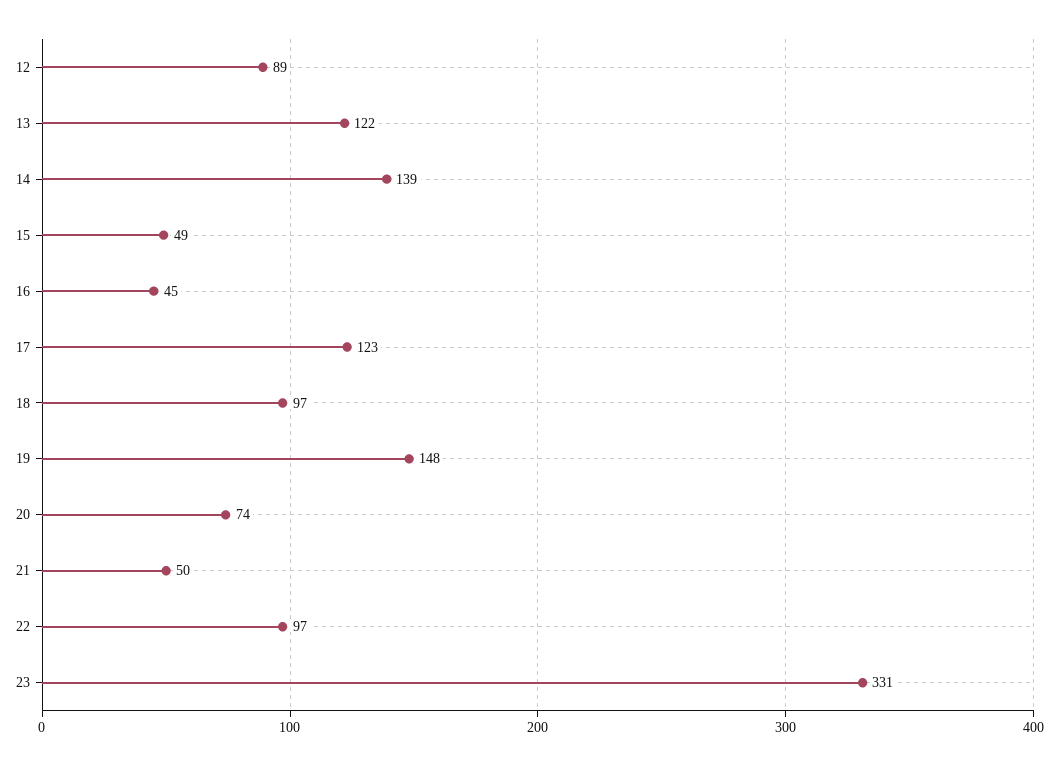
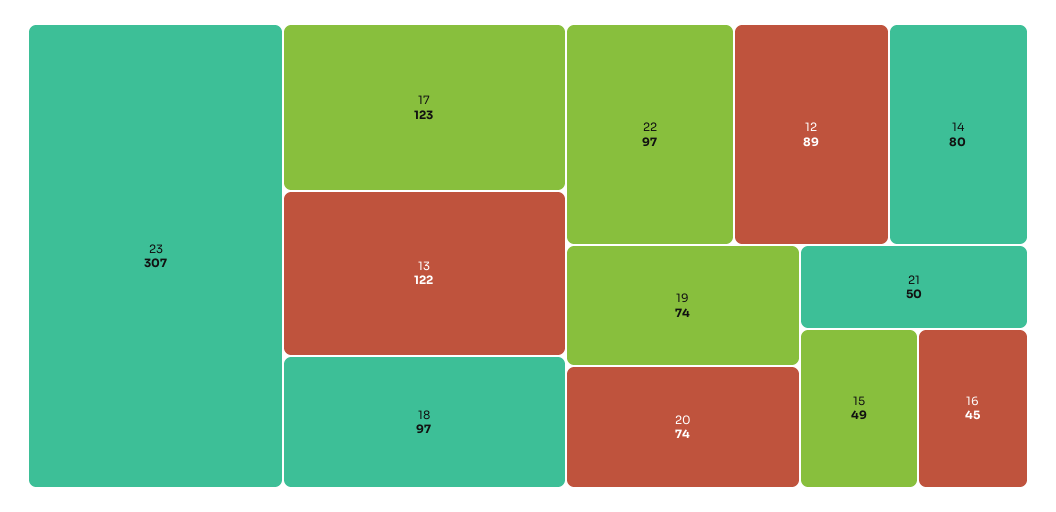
14: 139 -> 80
19: 148 -> 74
23: 331 -> 307

